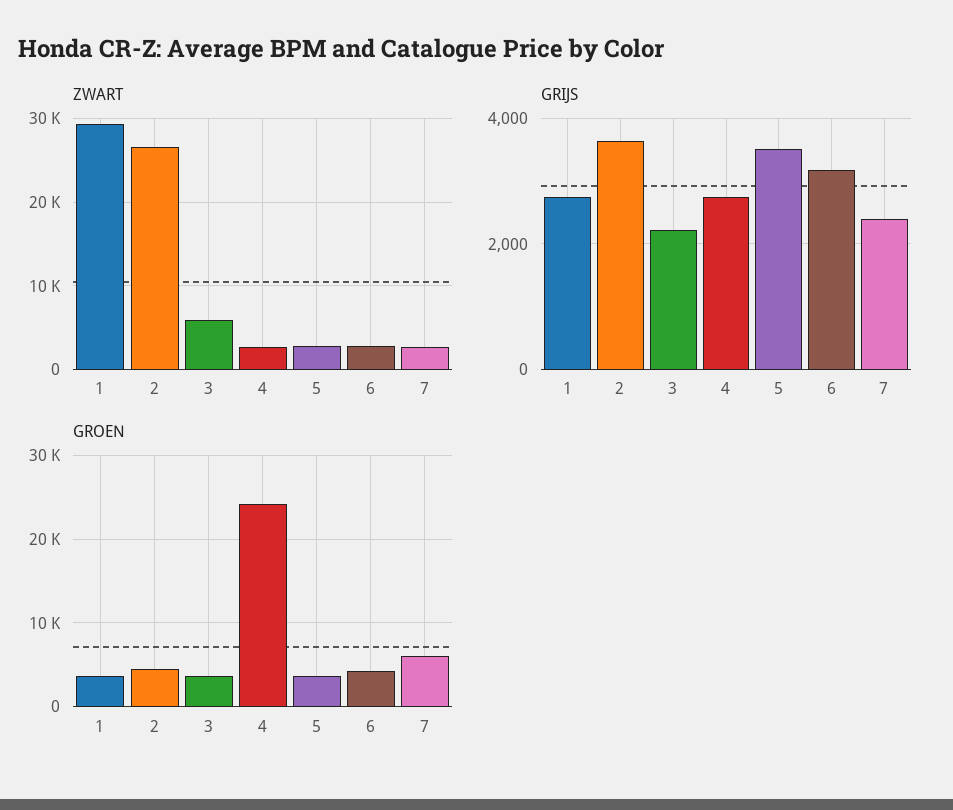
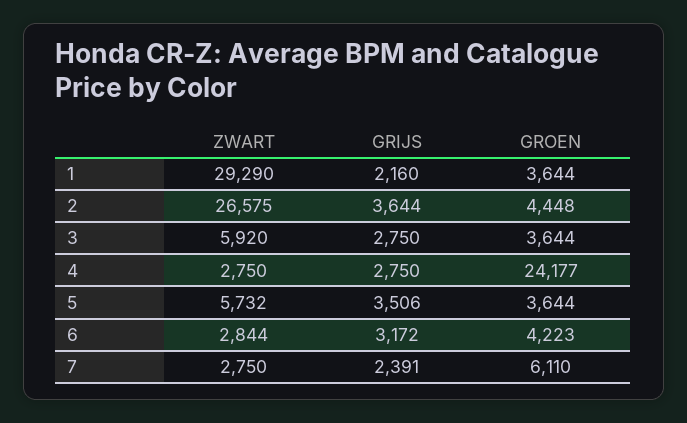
ZWART, 5: 3000 -> 5732
GRIJS, 1: 2800 -> 2160
GRIJS, 3: 2200 -> 2750

